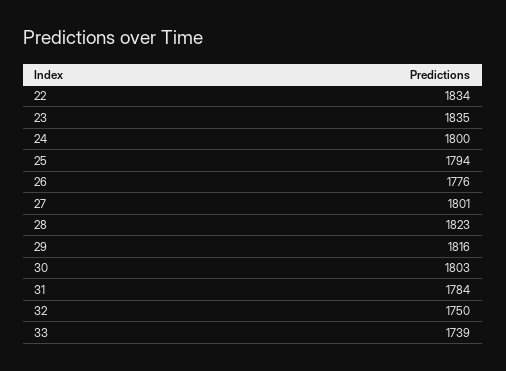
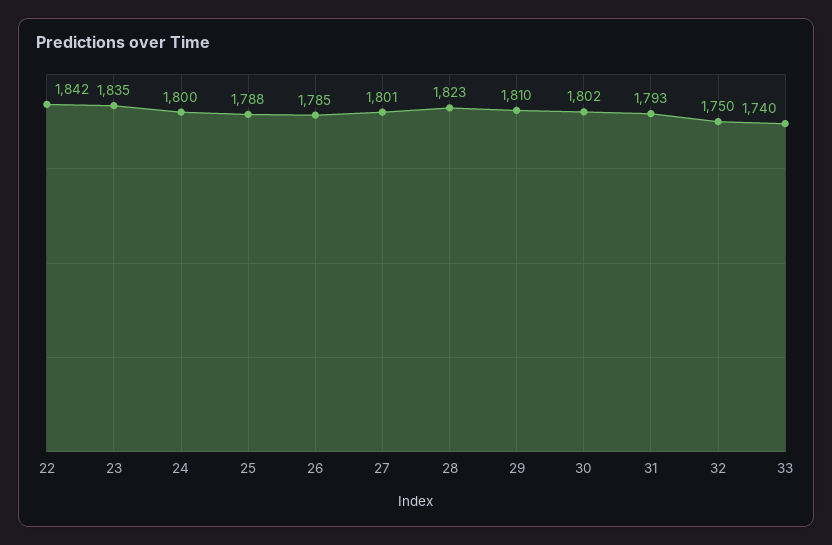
22: 1834 -> 1842
25: 1794 -> 1788
26: 1776 -> 1785
29: 1816 -> 1810
30: 1803 -> 1802
31: 1784 -> 1793
33: 1739 -> 1740

